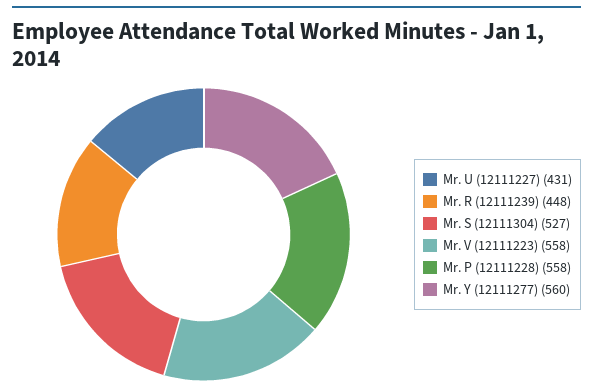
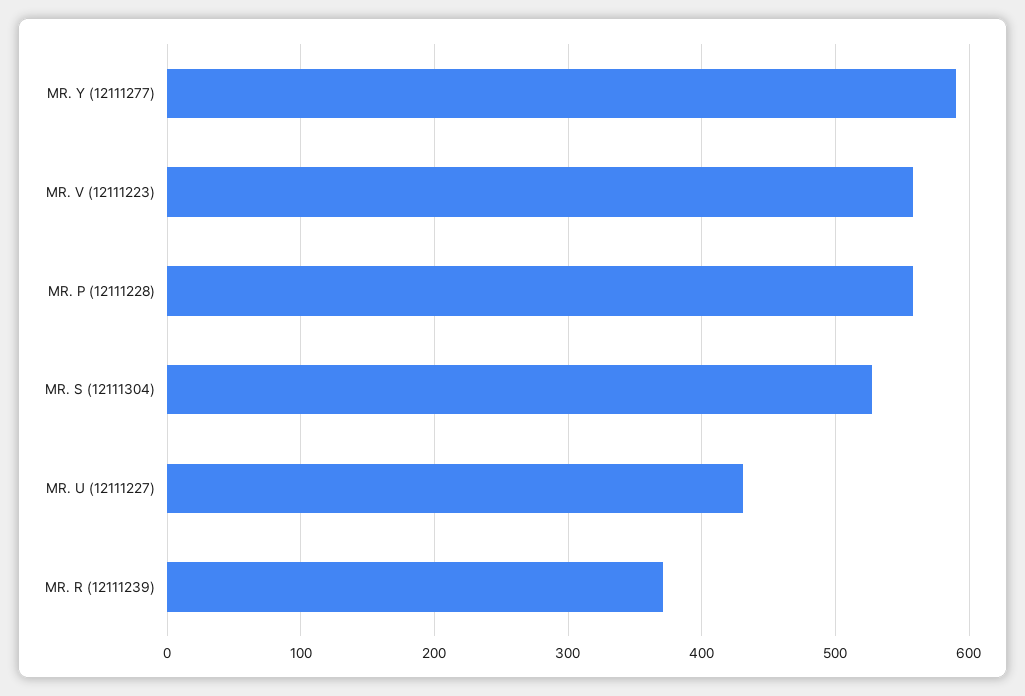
Mr. R (12111239): 448 -> 370
Mr. Y (12111277): 560 -> 590

